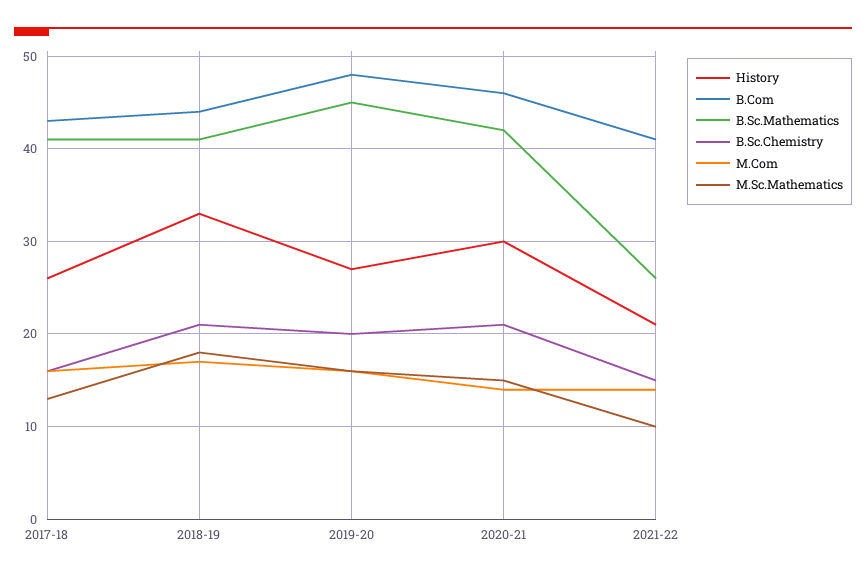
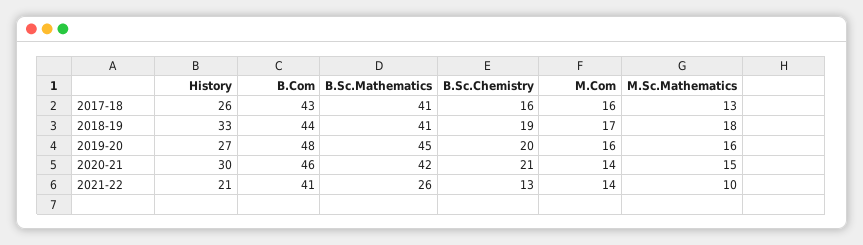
B.Sc.Chemistry, 2018-19: 21 -> 19
B.Sc.Chemistry, 2021-22: 15 -> 13

